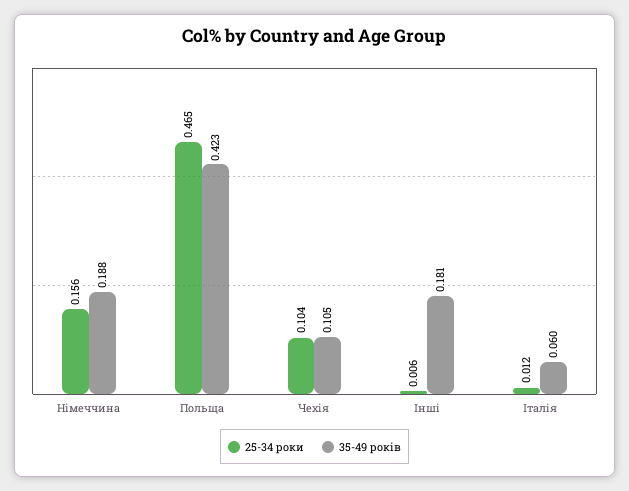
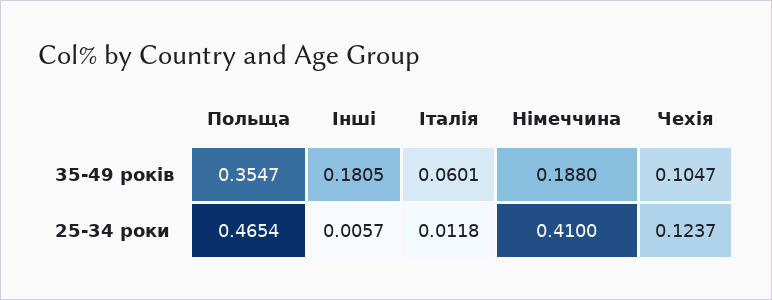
25-34 роки, Німеччина: 0.156 -> 0.41
35-49 років, Польща: 0.423 -> 0.3547
25-34 роки, Чехія: 0.104 -> 0.1237

